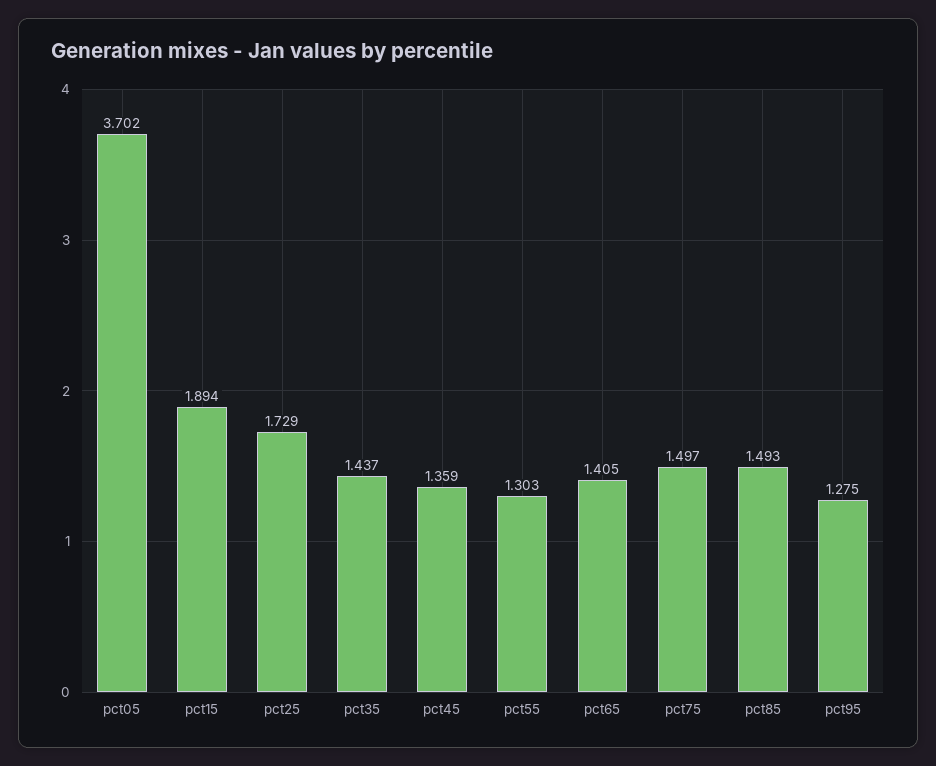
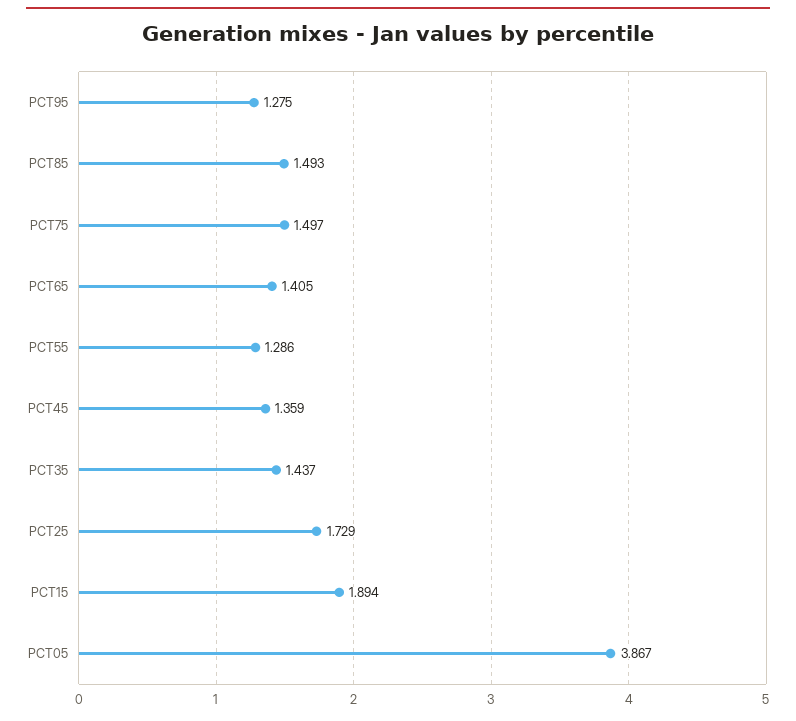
pct05: 3.702 -> 3.867
pct55: 1.303 -> 1.286

